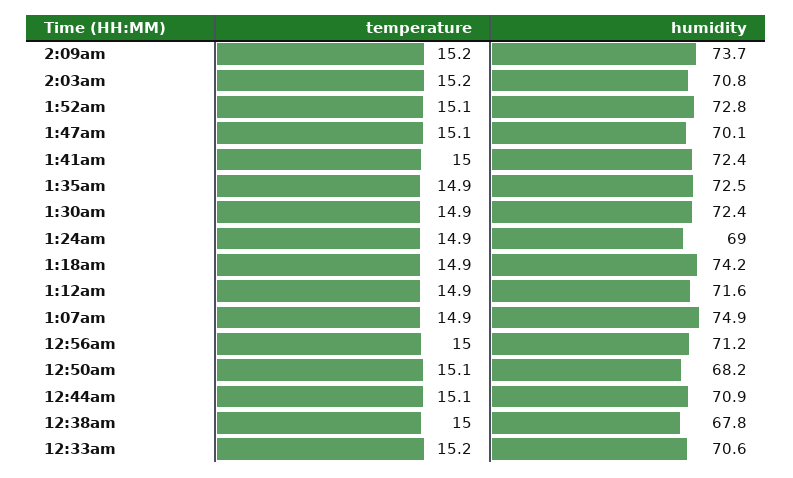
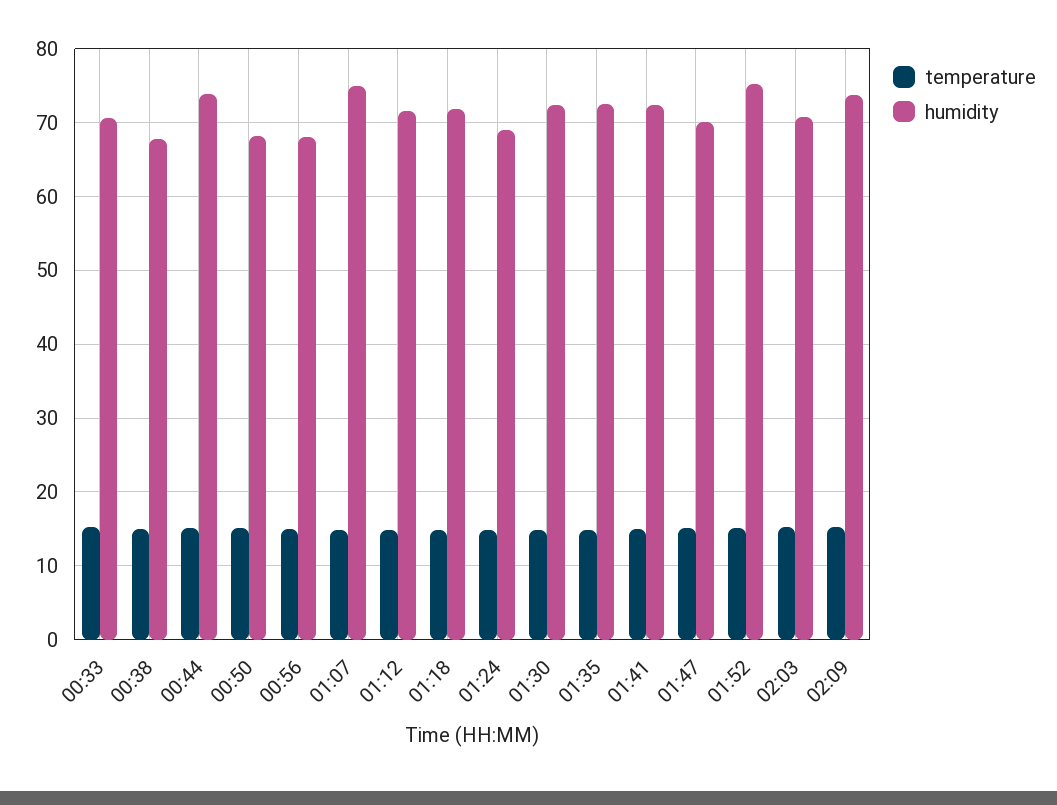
humidity, 1:52am: 72.8 -> 75
humidity, 1:18am: 74.2 -> 72
humidity, 12:56am: 71.2 -> 68
humidity, 12:44am: 70.9 -> 74

